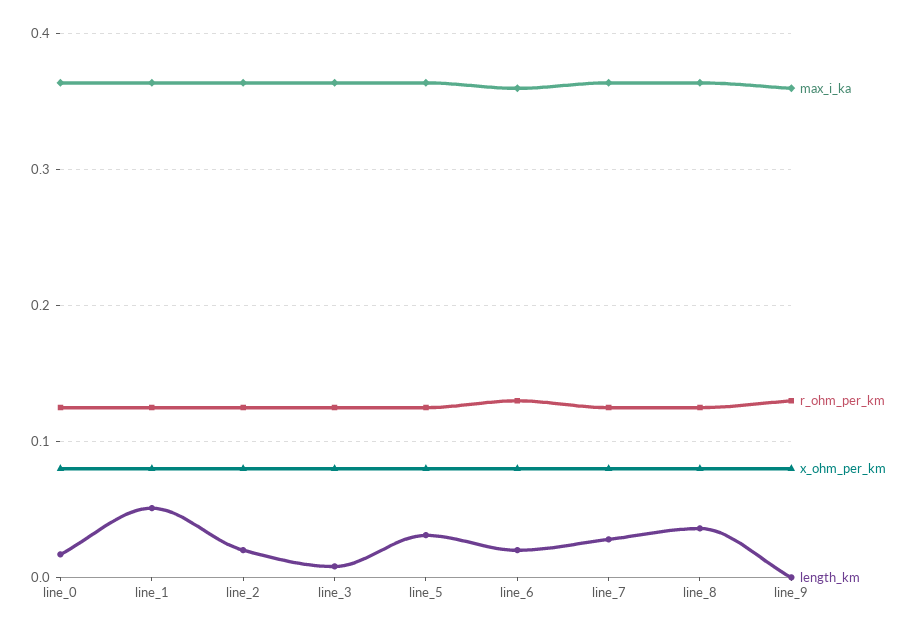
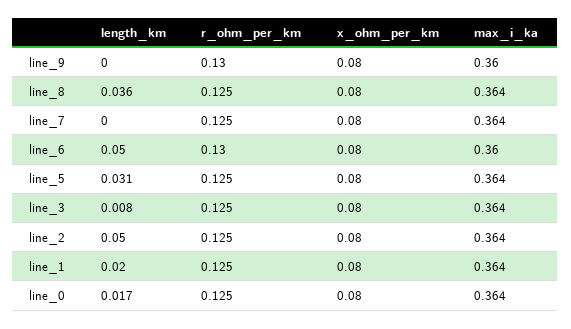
length_km, line_1: 0.05 -> 0.02
length_km, line_2: 0.02 -> 0.05
length_km, line_6: 0.02 -> 0.05
length_km, line_7: 0.03 -> 0

